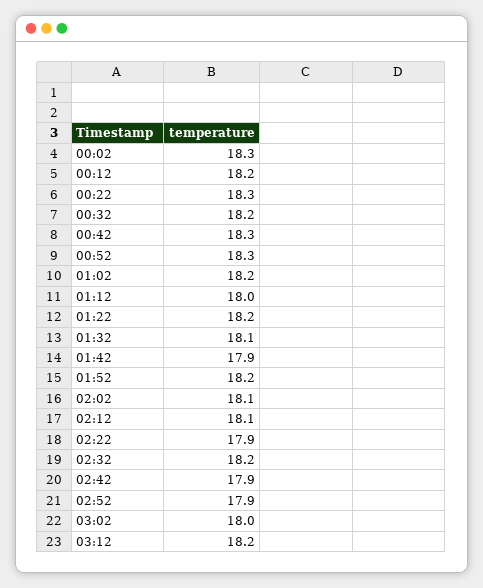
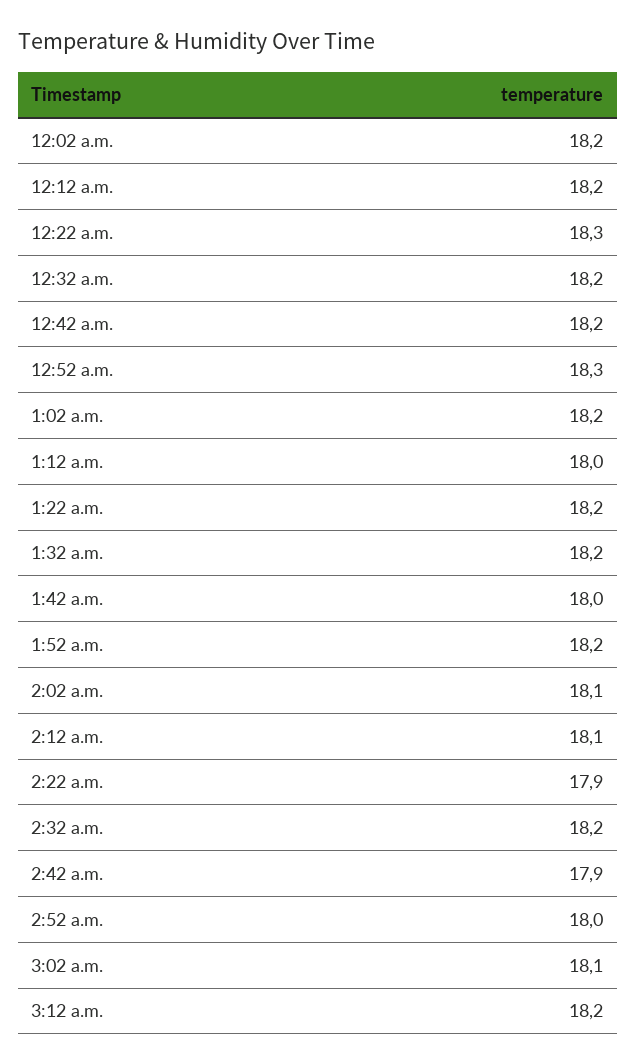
00:02: 18.3 -> 18.2
00:42: 18.3 -> 18.2
01:32: 18.1 -> 18.2
01:42: 17.9 -> 18
02:52: 17.9 -> 18
03:02: 18 -> 18.1

